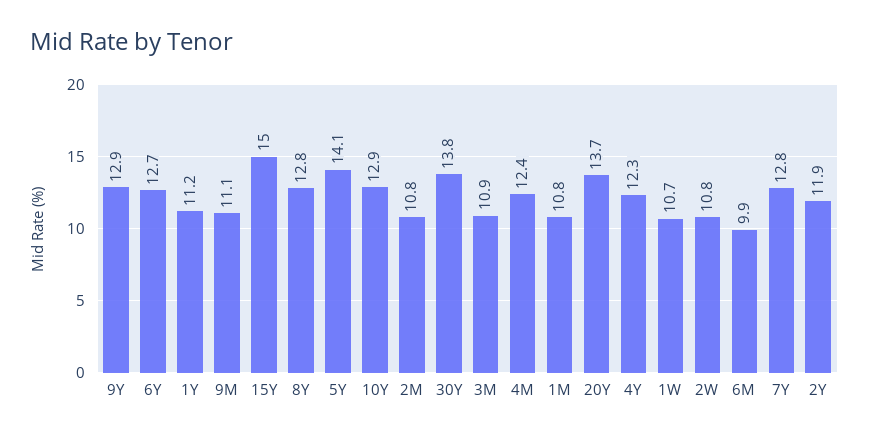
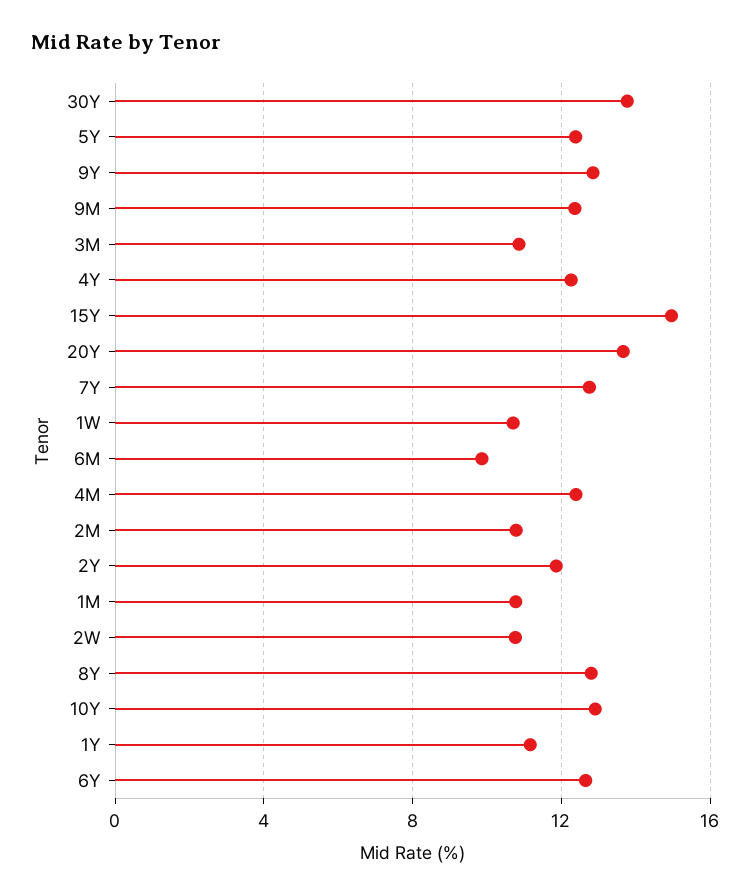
9M: 11.1 -> 12.5
5Y: 14.1 -> 12.5

